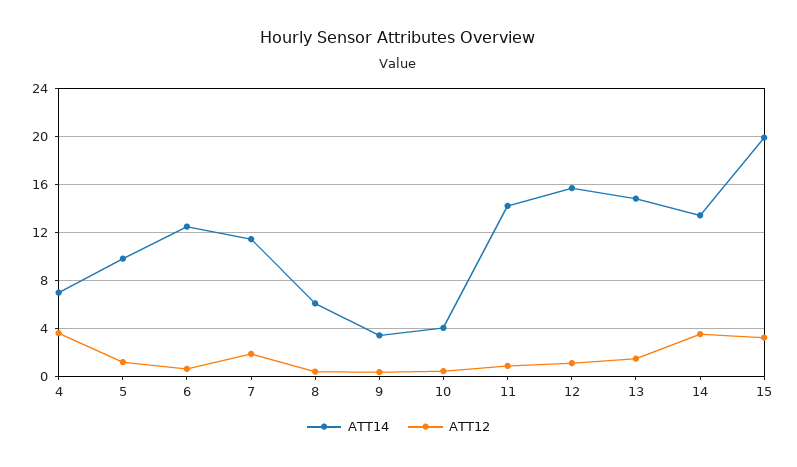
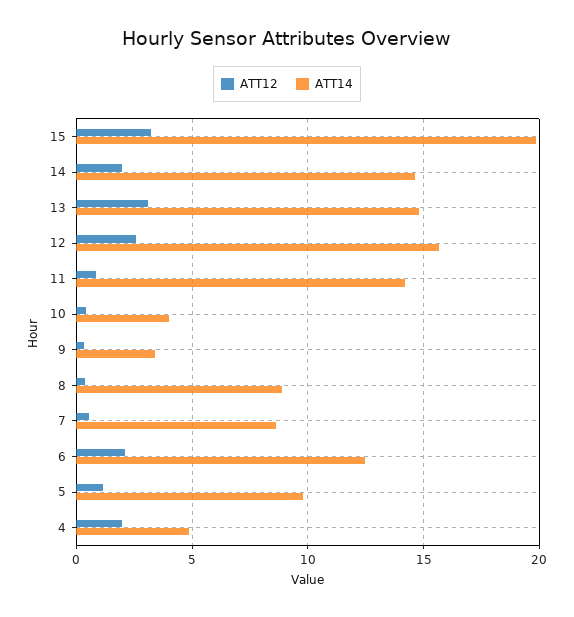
ATT14, 4: 7 -> 5
ATT12, 4: 3.5 -> 2
ATT12, 6: 0.5 -> 2
ATT14, 7: 11.5 -> 8.5
ATT12, 7: 2 -> 0.5
ATT14, 8: 6 -> 9
ATT12, 12: 1 -> 2.5
ATT12, 13: 1.5 -> 3
ATT14, 14: 13.5 -> 14.5
ATT12, 14: 3.5 -> 2

